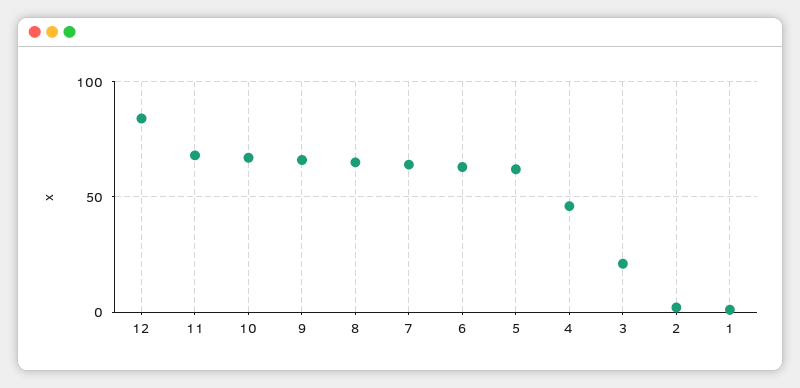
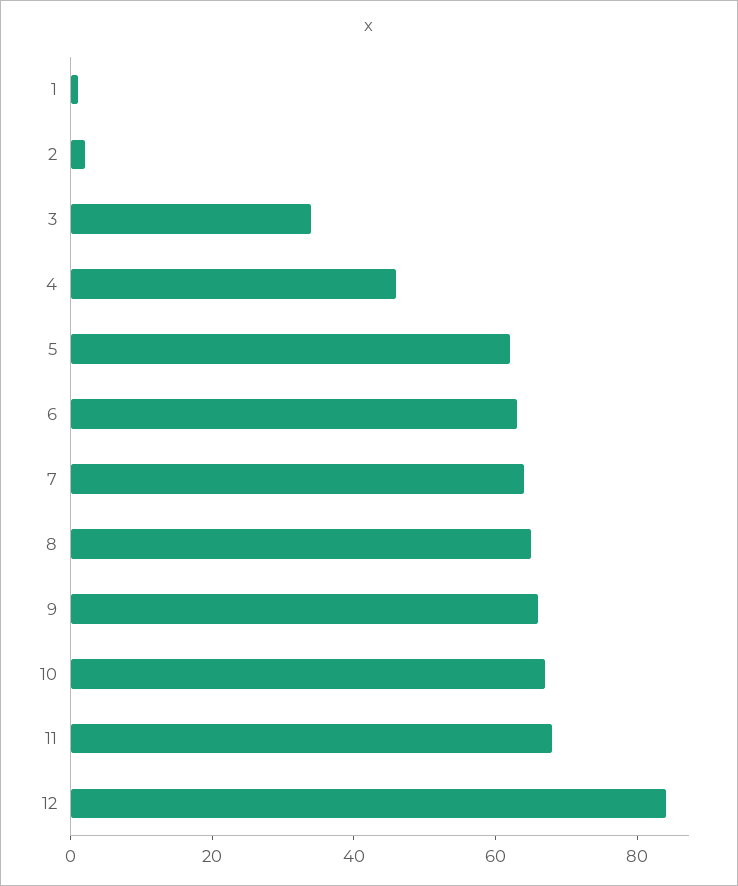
3: 20 -> 35

